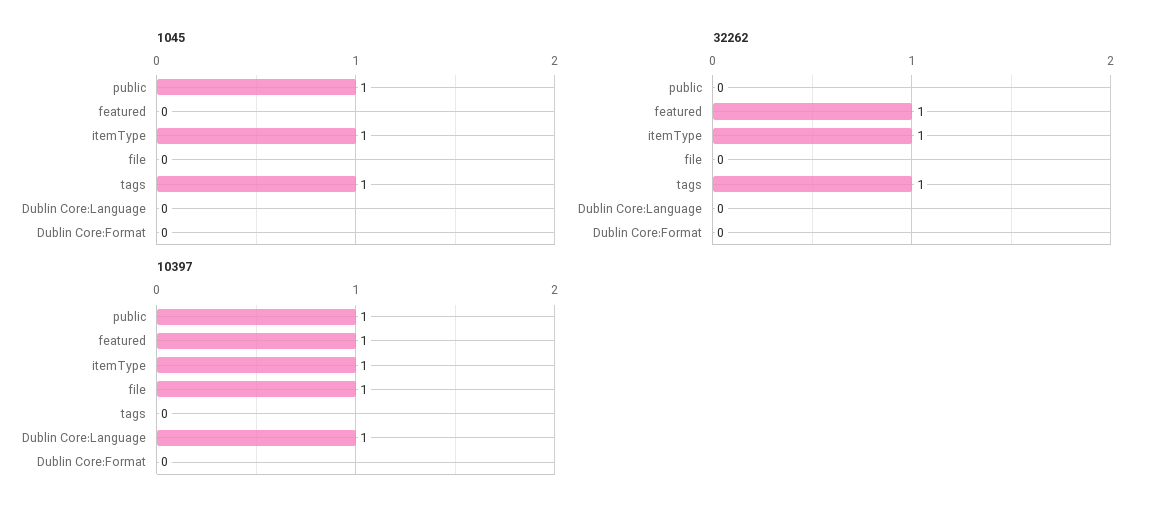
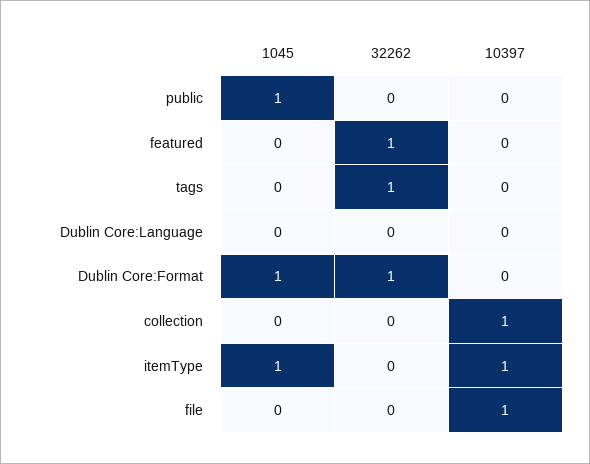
1045, tags: 1 -> 0
1045, Dublin Core:Format: 0 -> 1
32262, itemType: 1 -> 0
32262, Dublin Core:Format: 0 -> 1
10397, public: 1 -> 0
10397, featured: 1 -> 0
10397, Dublin Core:Language: 1 -> 0
1045, collection: none -> 0
32262, collection: none -> 0
10397, collection: none -> 1

